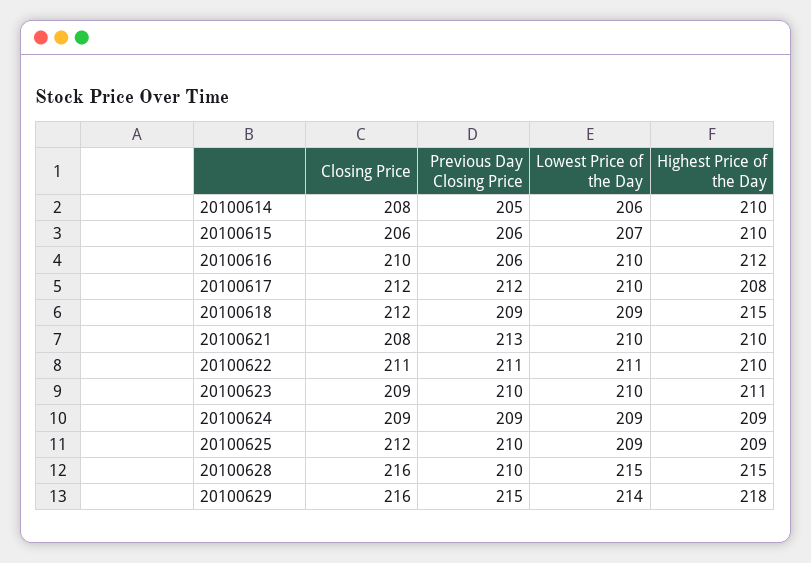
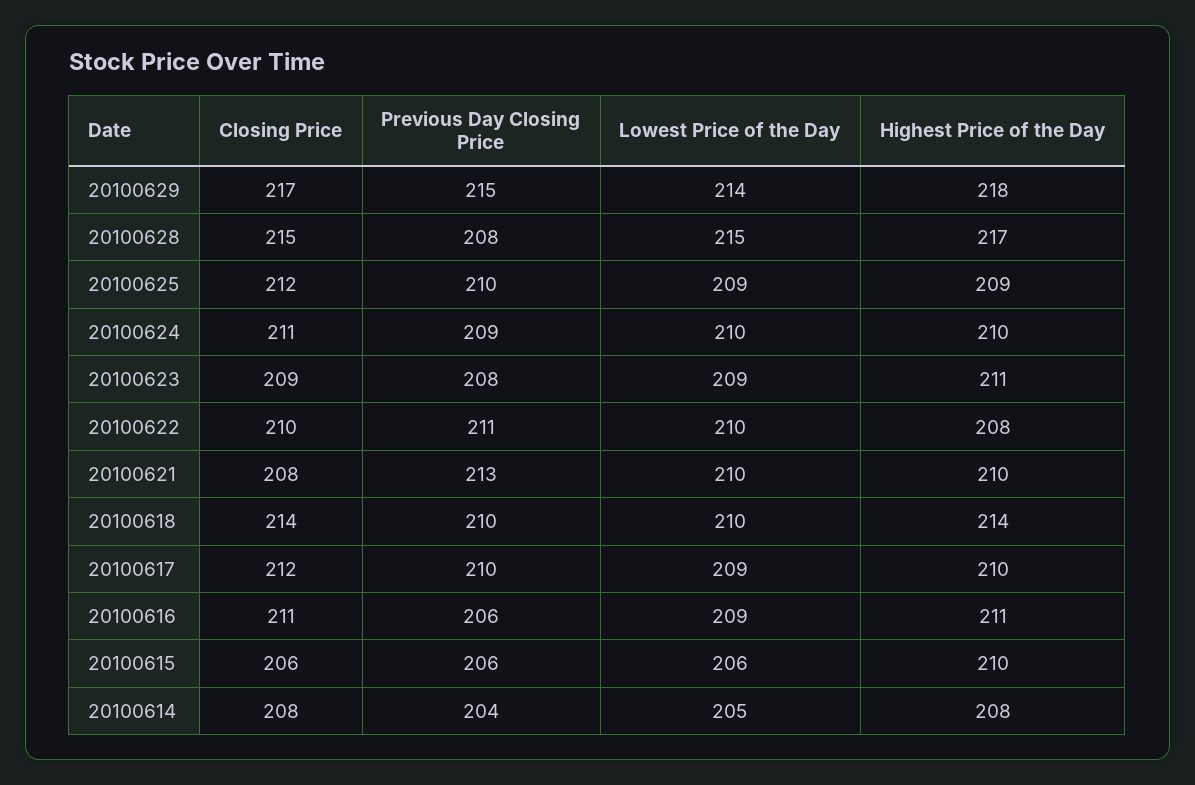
Previous Day Closing Price, 20100614: 205 -> 204
Lowest Price of the Day, 20100614: 206 -> 205
Highest Price of the Day, 20100614: 210 -> 208
Lowest Price of the Day, 20100615: 207 -> 206
Closing Price, 20100616: 210 -> 211
Lowest Price of the Day, 20100616: 210 -> 209
Highest Price of the Day, 20100616: 212 -> 211
Previous Day Closing Price, 20100617: 212 -> 210
Lowest Price of the Day, 20100617: 210 -> 209
Highest Price of the Day, 20100617: 208 -> 210
Closing Price, 20100618: 212 -> 214
Previous Day Closing Price, 20100618: 209 -> 210
Lowest Price of the Day, 20100618: 209 -> 210
Highest Price of the Day, 20100618: 215 -> 214
Closing Price, 20100622: 211 -> 210
Lowest Price of the Day, 20100622: 211 -> 210
Highest Price of the Day, 20100622: 210 -> 208
Previous Day Closing Price, 20100623: 210 -> 208
Lowest Price of the Day, 20100623: 210 -> 209
Closing Price, 20100624: 209 -> 211
Lowest Price of the Day, 20100624: 209 -> 210
Highest Price of the Day, 20100624: 209 -> 210
Closing Price, 20100628: 216 -> 215
Previous Day Closing Price, 20100628: 210 -> 208
Highest Price of the Day, 20100628: 215 -> 217
Closing Price, 20100629: 216 -> 217

